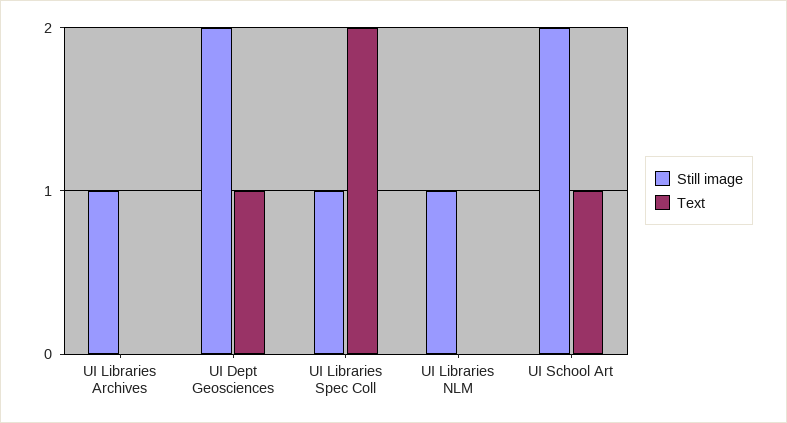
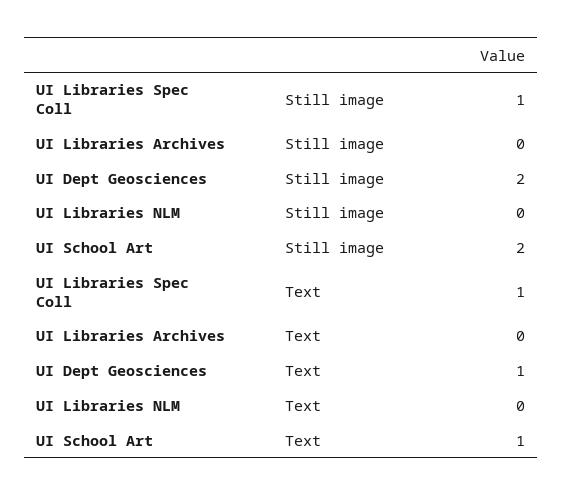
Still image, UI Libraries Archives: 1 -> 0
Text, UI Libraries Spec Coll: 2 -> 1
Still image, UI Libraries NLM: 1 -> 0

